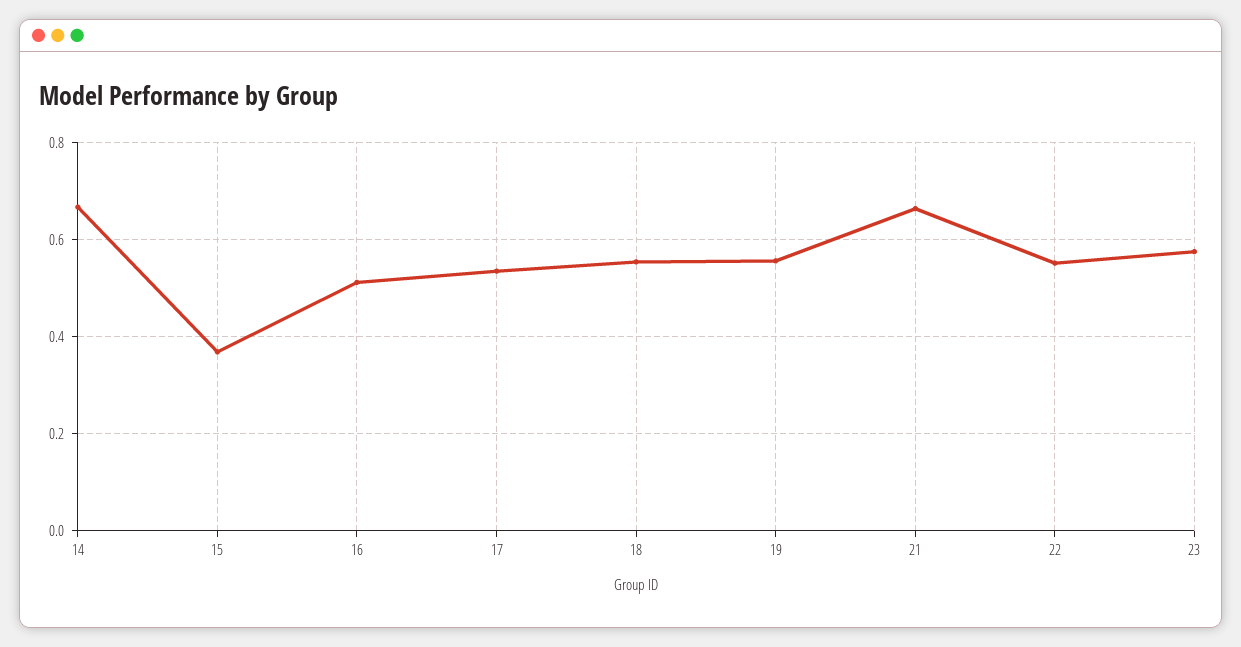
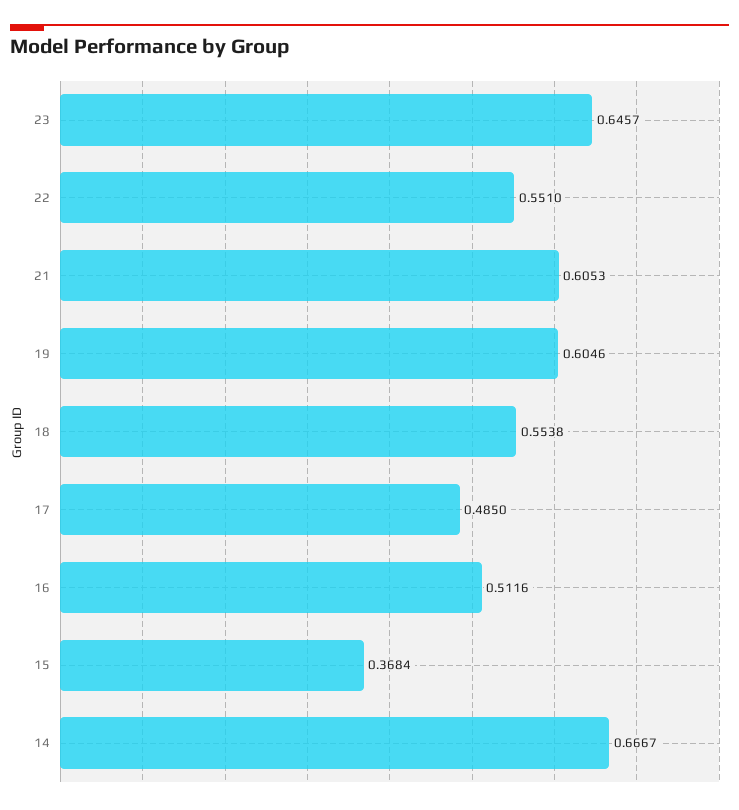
17: 0.54 -> 0.485
19: 0.56 -> 0.6046
21: 0.66 -> 0.6053
23: 0.58 -> 0.6457

